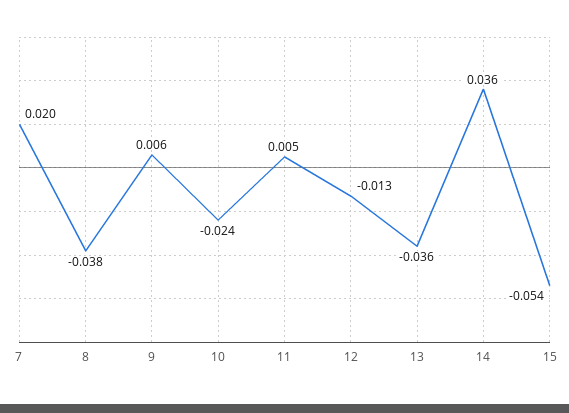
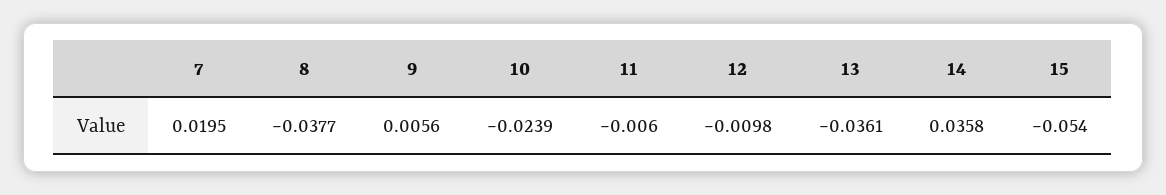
11: 0.005 -> -0.006
12: -0.013 -> -0.0098

